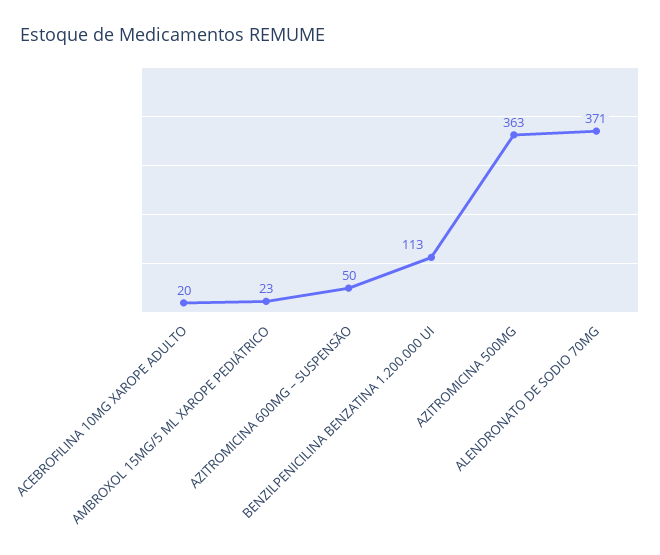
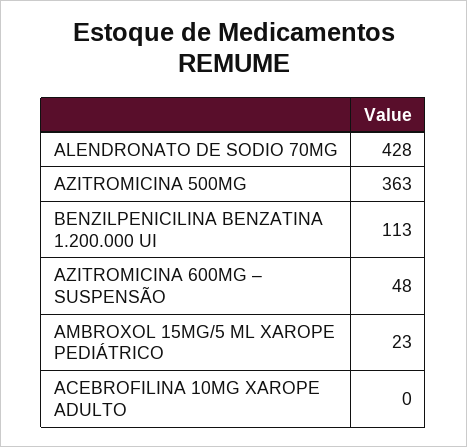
ACEBROFILINA 10MG XAROPE ADULTO: 20 -> 0
AZITROMICINA 600MG – SUSPENSÃO: 50 -> 48
ALENDRONATO DE SODIO 70MG: 371 -> 428

